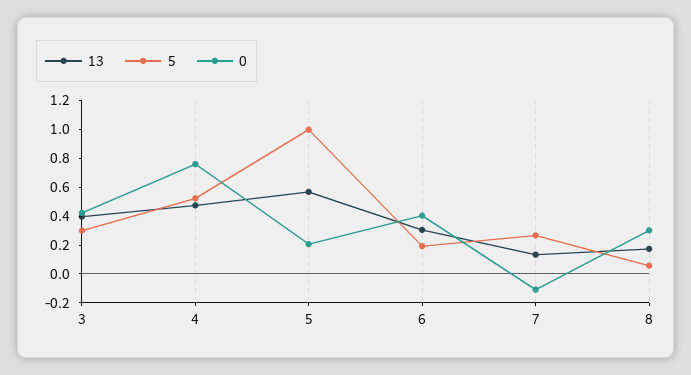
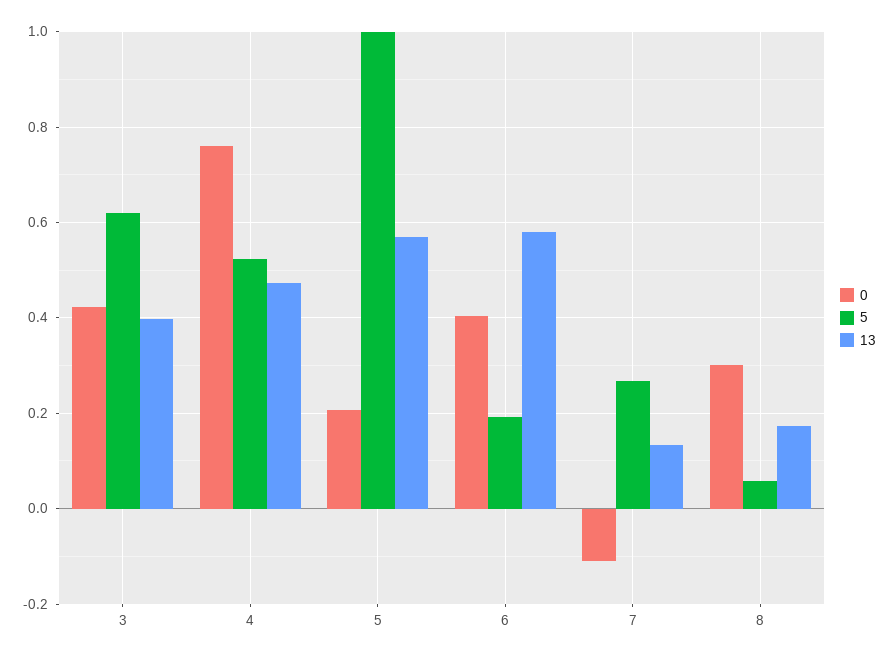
5, 3: 0.3 -> 0.62
13, 6: 0.3 -> 0.58

